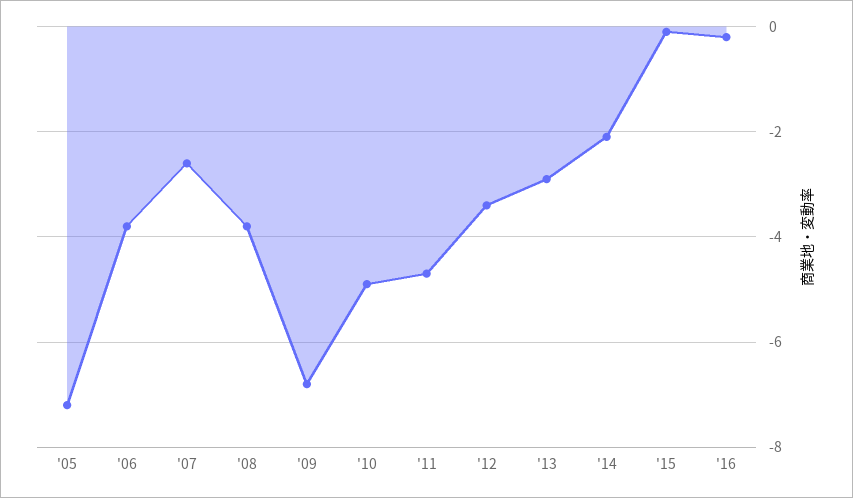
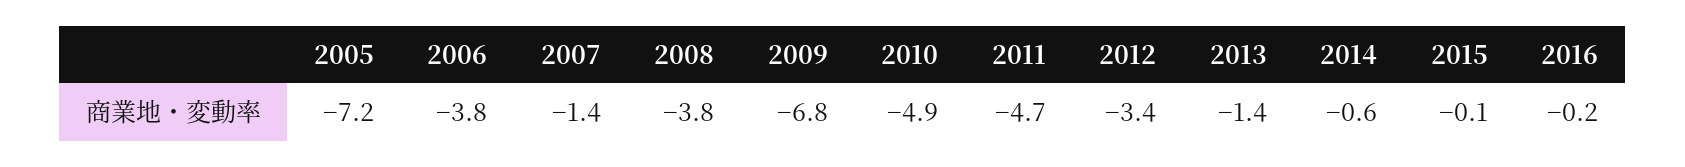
'07: -2.5 -> -1.4
'13: -3 -> -1.4
'14: -2 -> -0.6

